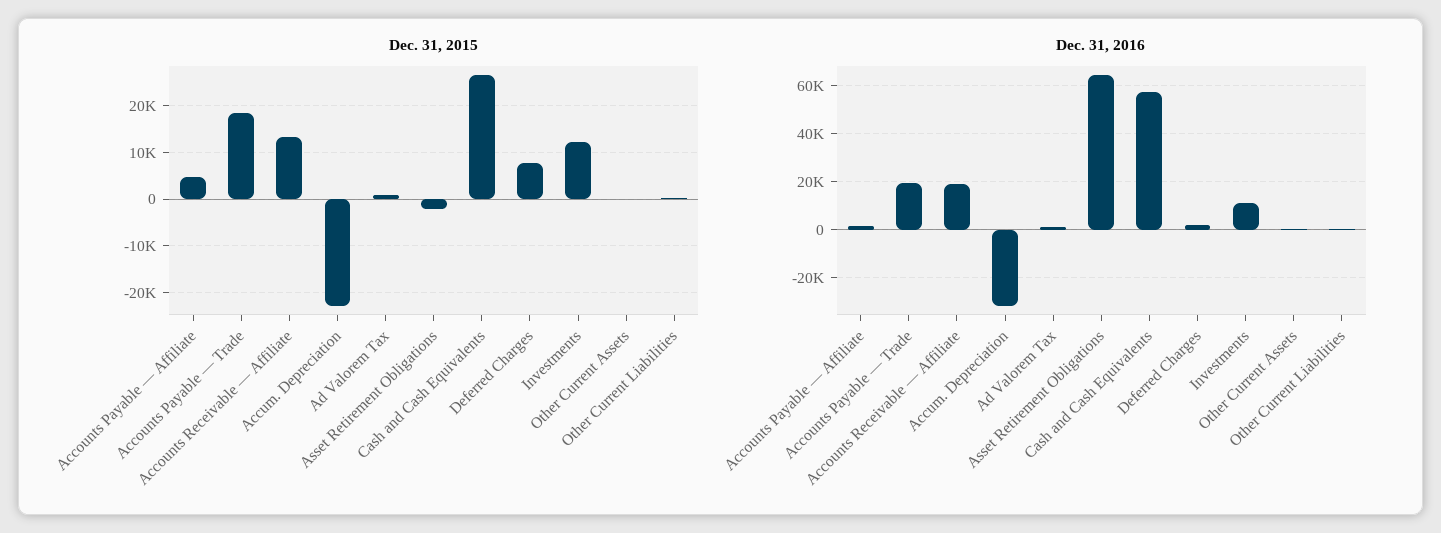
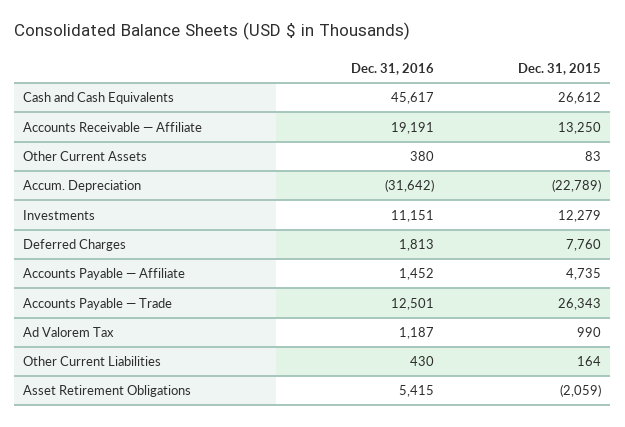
Dec. 31, 2015, Accounts Payable — Trade: 18000 -> 26343
Dec. 31, 2016, Accounts Payable — Trade: 20000 -> 12501
Dec. 31, 2016, Asset Retirement Obligations: 65000 -> 5415
Dec. 31, 2016, Cash and Cash Equivalents: 57500 -> 45617

